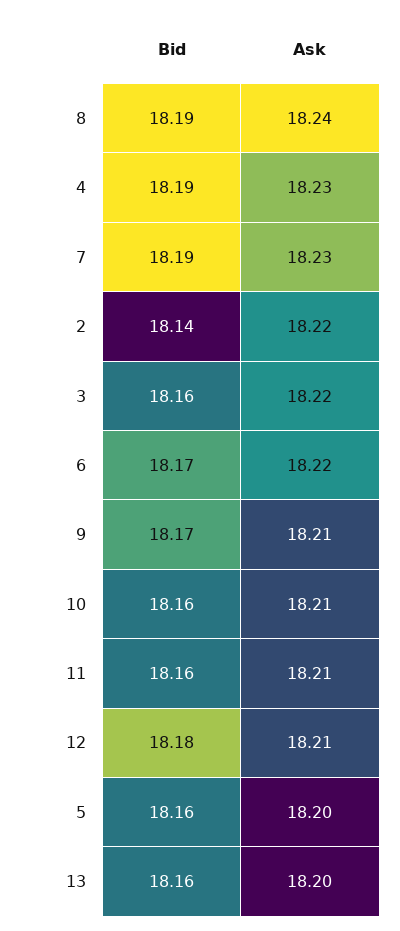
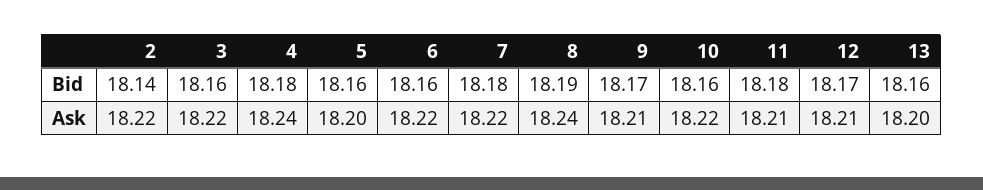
Bid, 4: 18.19 -> 18.18
Ask, 4: 18.23 -> 18.24
Bid, 7: 18.19 -> 18.18
Ask, 7: 18.23 -> 18.22
Bid, 6: 18.17 -> 18.16
Ask, 10: 18.21 -> 18.22
Bid, 11: 18.16 -> 18.18
Bid, 12: 18.18 -> 18.17

